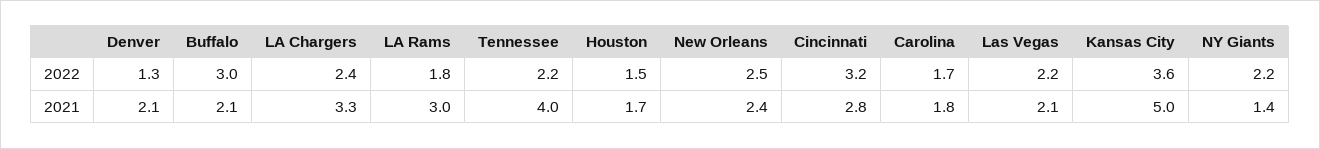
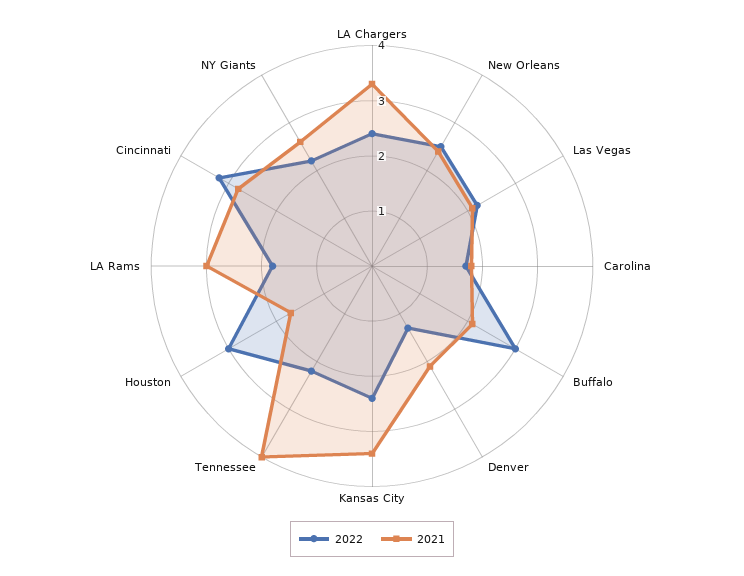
2022, Houston: 1.5 -> 3
2022, Kansas City: 3.6 -> 2.5
2021, Kansas City: 5 -> 3.5
2021, NY Giants: 1.4 -> 2.5

